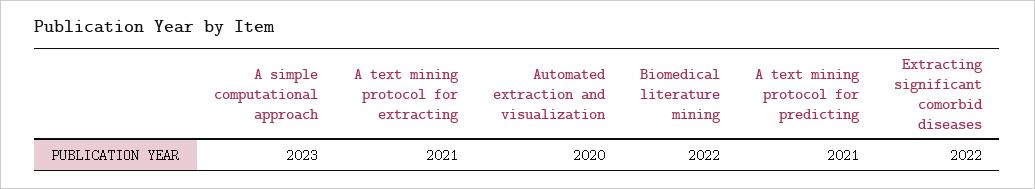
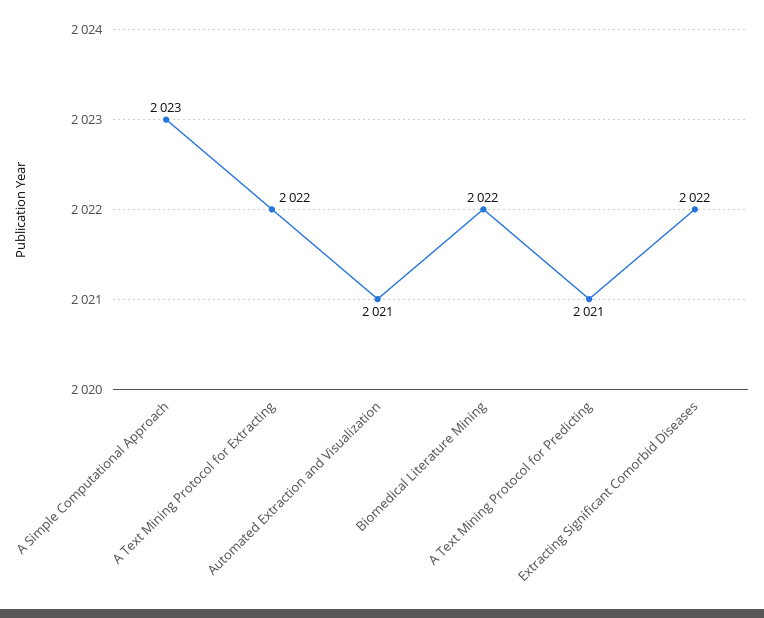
A text mining protocol for extracting: 2021 -> 2022
Automated extraction and visualization: 2020 -> 2021

